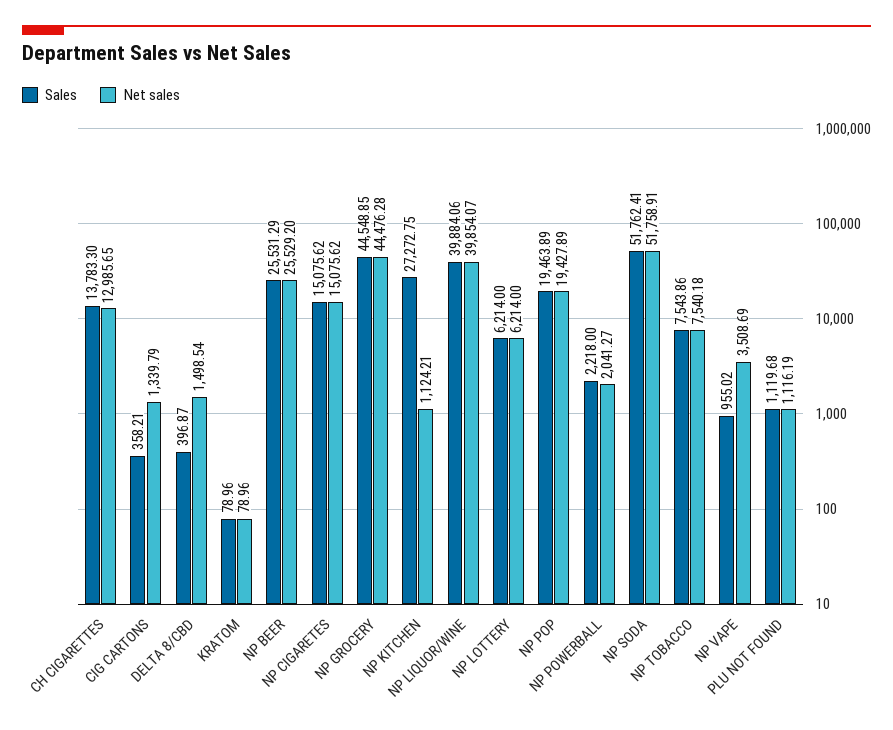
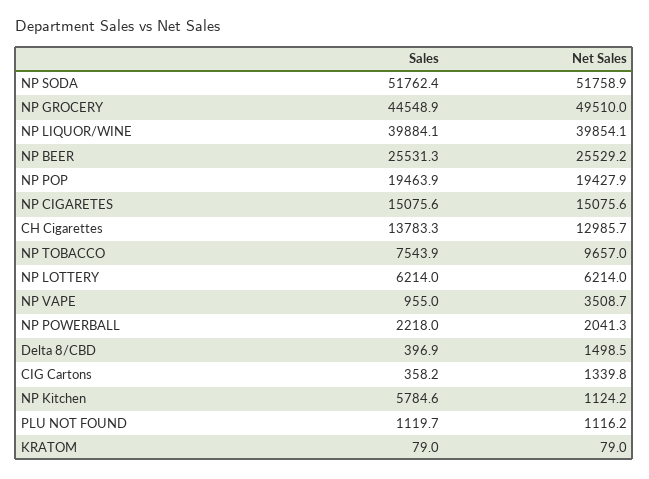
Net sales, NP GROCERY: 44476.28 -> 49510
Sales, NP KITCHEN: 27272.75 -> 5784.6
Net sales, NP TOBACCO: 7540.18 -> 9657

